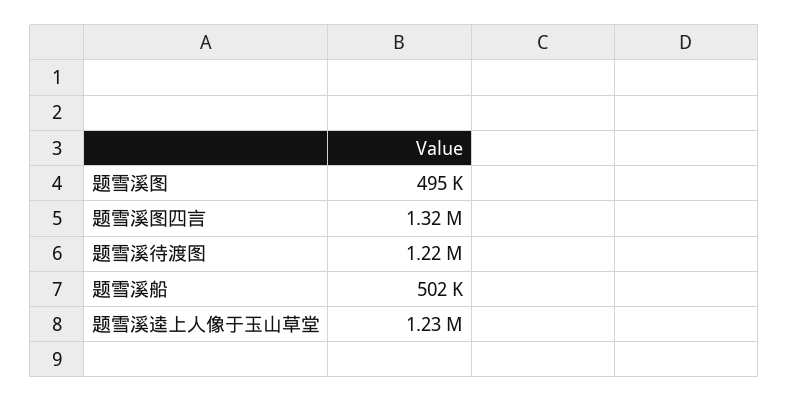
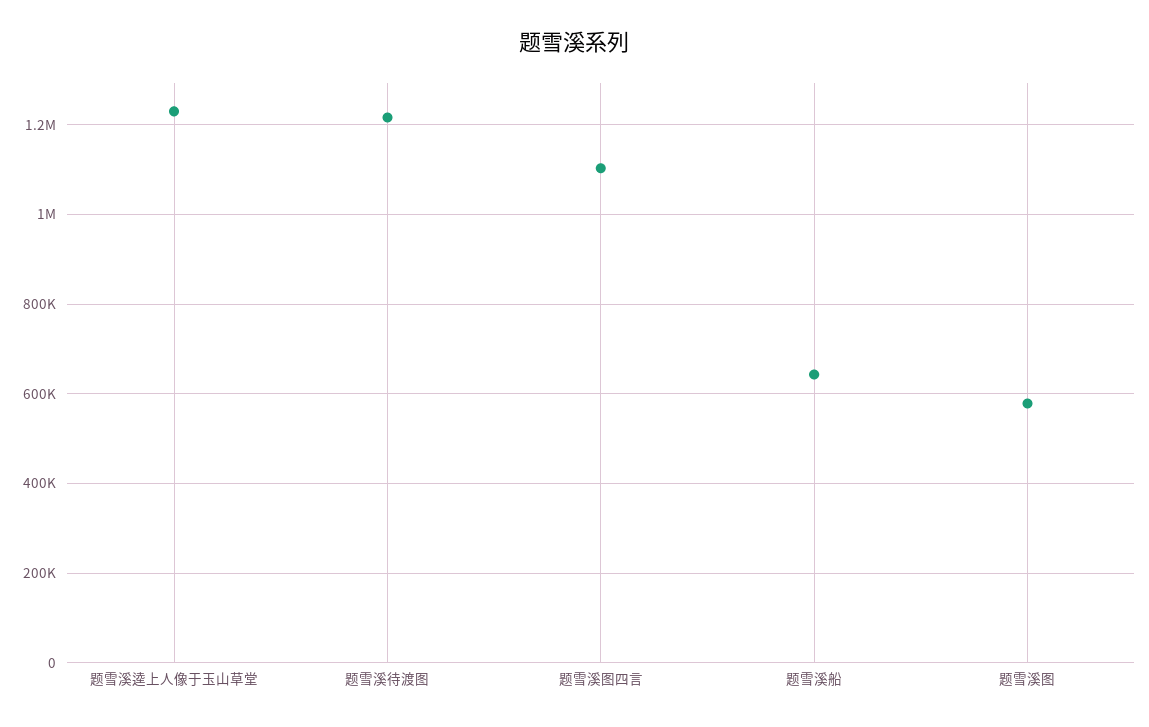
题雪溪图: 495000 -> 580000
题雪溪图四言: 1320000 -> 1100000
题雪溪船: 502000 -> 640000

